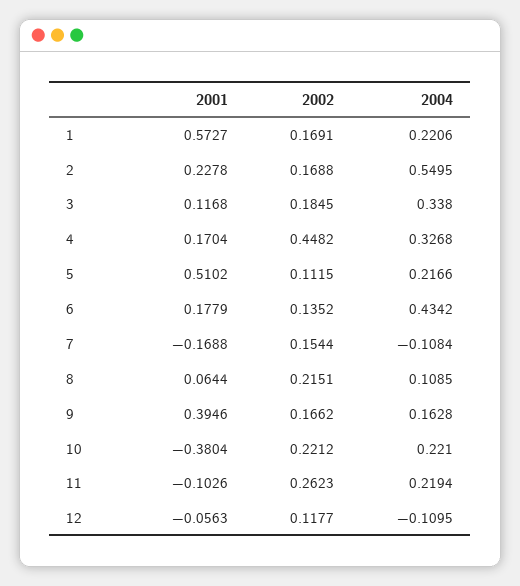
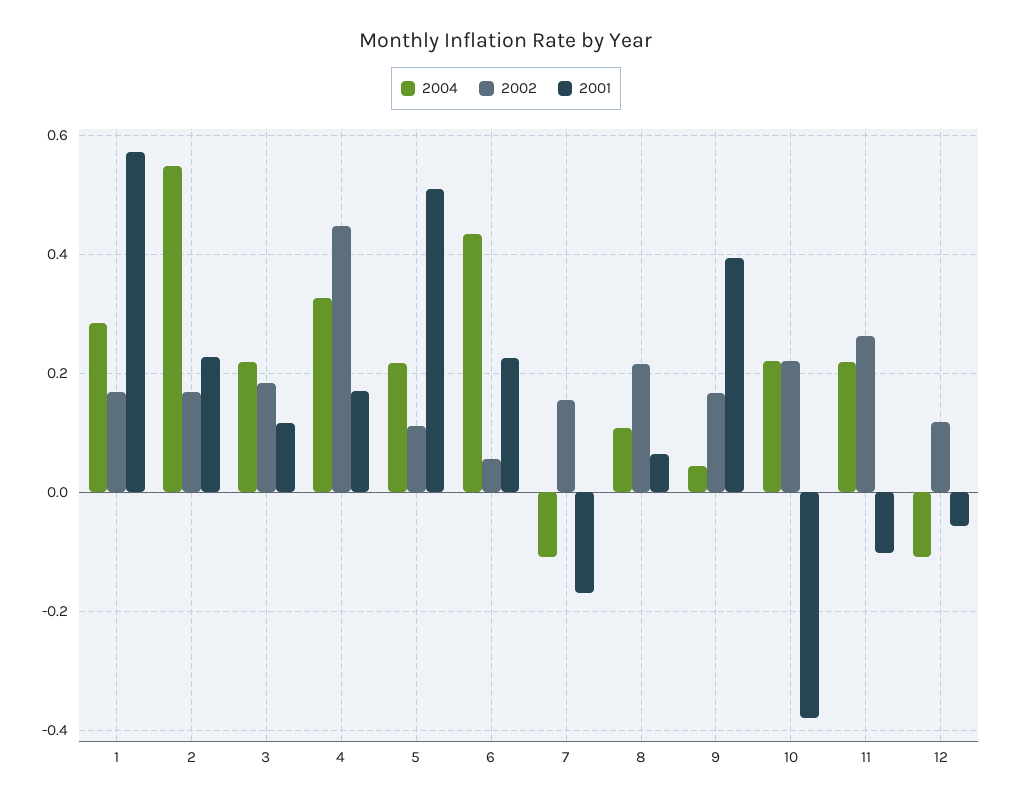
2004, 1: 0.2206 -> 0.28
2004, 3: 0.338 -> 0.22
2001, 6: 0.1779 -> 0.22
2002, 6: 0.1352 -> 0.06
2004, 9: 0.1628 -> 0.04

